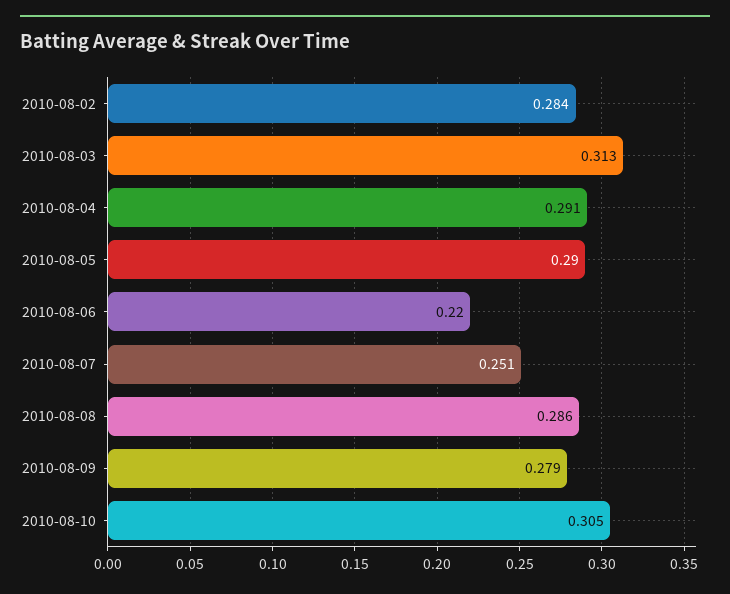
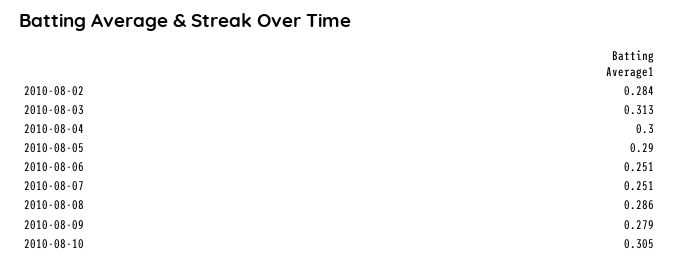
2010-08-04: 0.291 -> 0.3
2010-08-06: 0.22 -> 0.251

